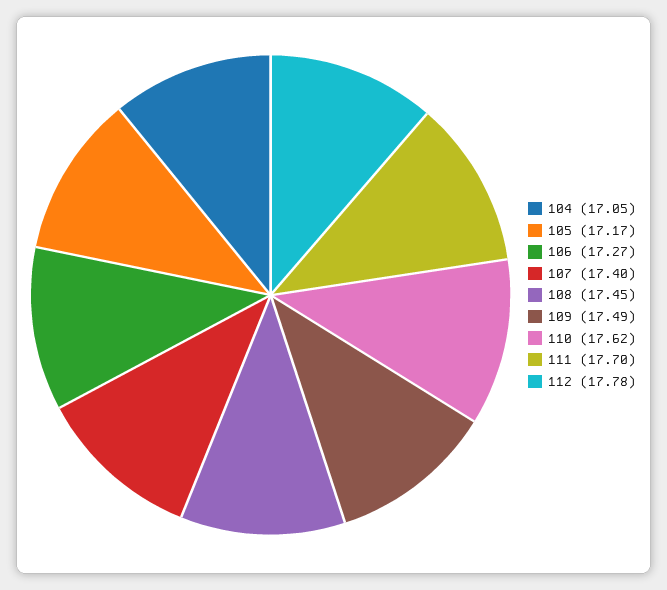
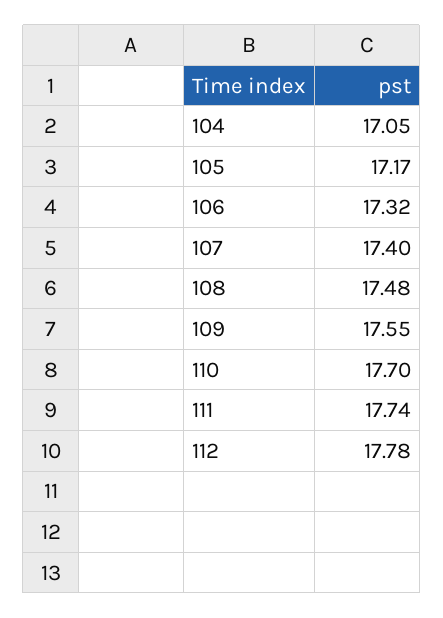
106: 17.27 -> 17.32
108: 17.45 -> 17.48
109: 17.49 -> 17.55
110: 17.62 -> 17.7
111: 17.7 -> 17.74

